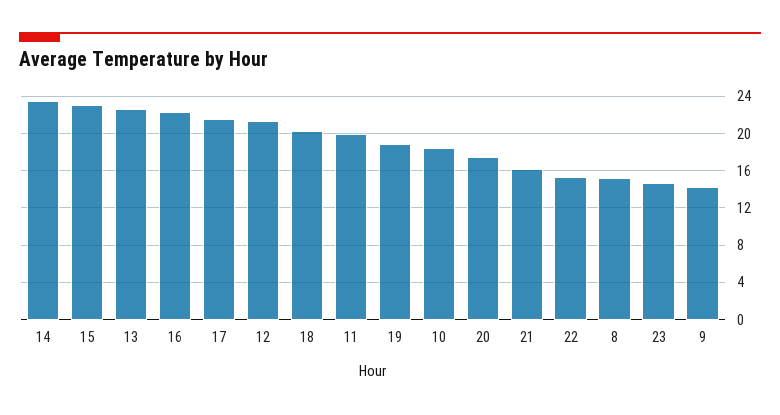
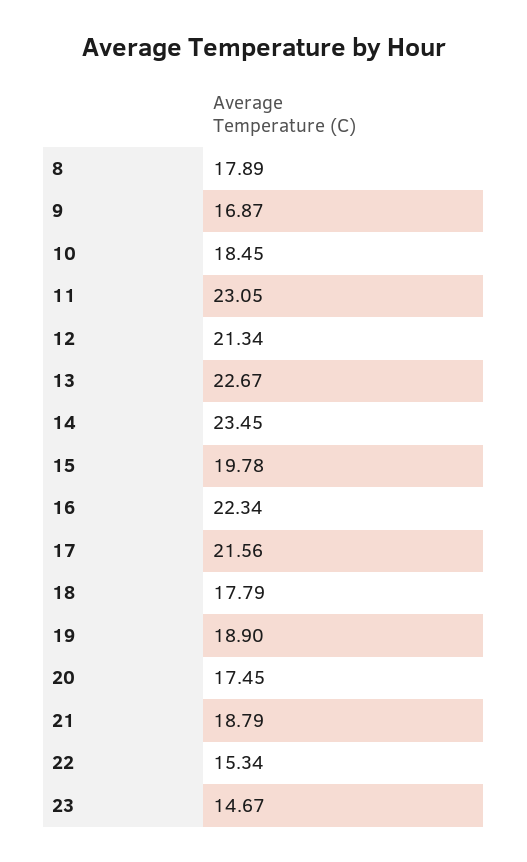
15: 23 -> 19.78
18: 20 -> 17.79
11: 20 -> 23.05
21: 16 -> 18.79
8: 15 -> 17.89
9: 14 -> 16.87

